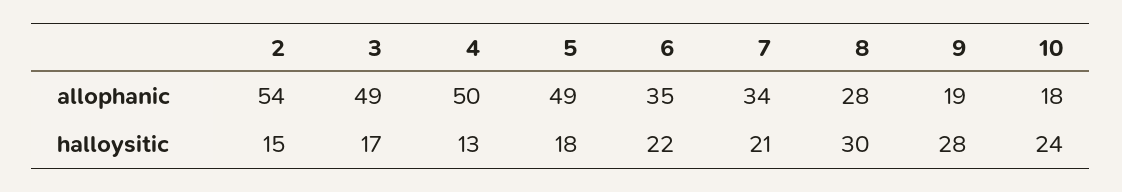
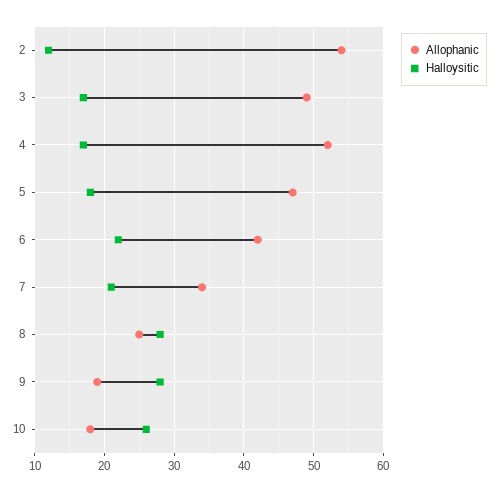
allophanic, 4: 50 -> 52
allophanic, 5: 49 -> 47
allophanic, 6: 35 -> 42
allophanic, 8: 28 -> 25
halloysitic, 2: 15 -> 12
halloysitic, 4: 13 -> 17
halloysitic, 8: 30 -> 28
halloysitic, 10: 24 -> 26

